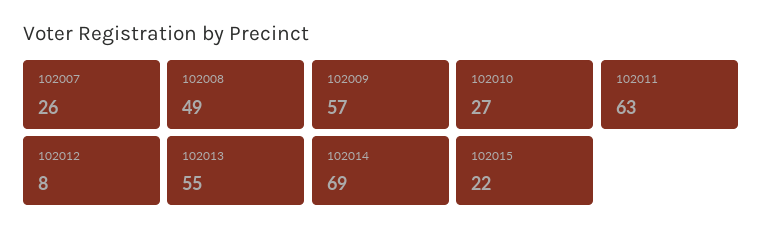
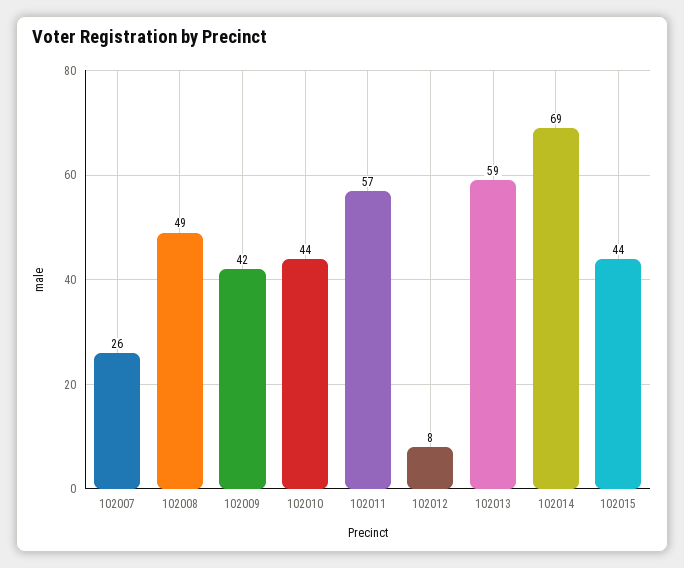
102009: 57 -> 42
102010: 27 -> 44
102011: 63 -> 57
102013: 55 -> 59
102015: 22 -> 44

